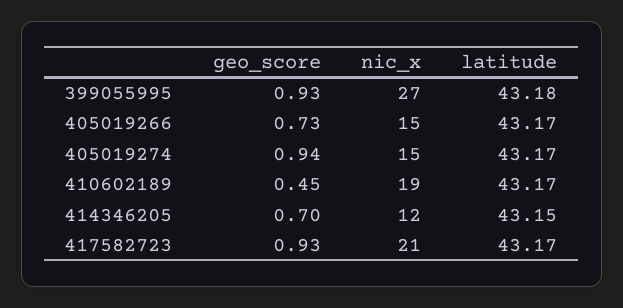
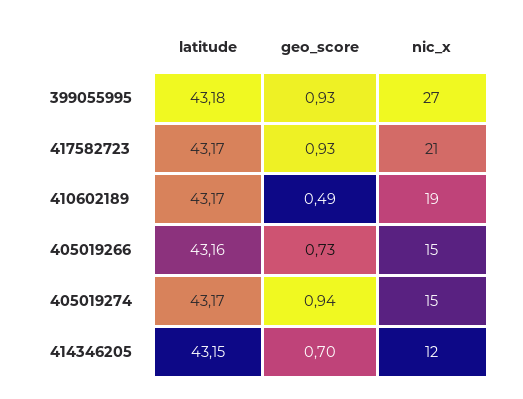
latitude, 405019266: 43.17 -> 43.16
geo_score, 410602189: 0.45 -> 0.49

